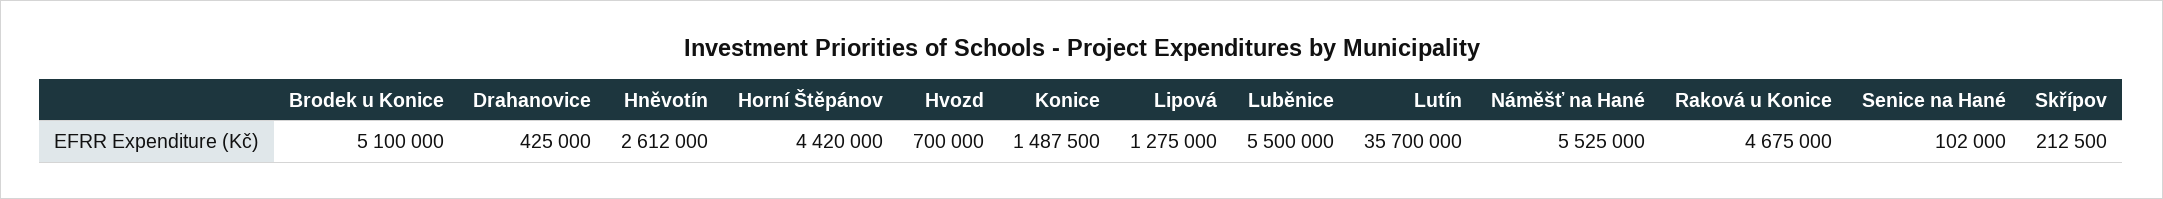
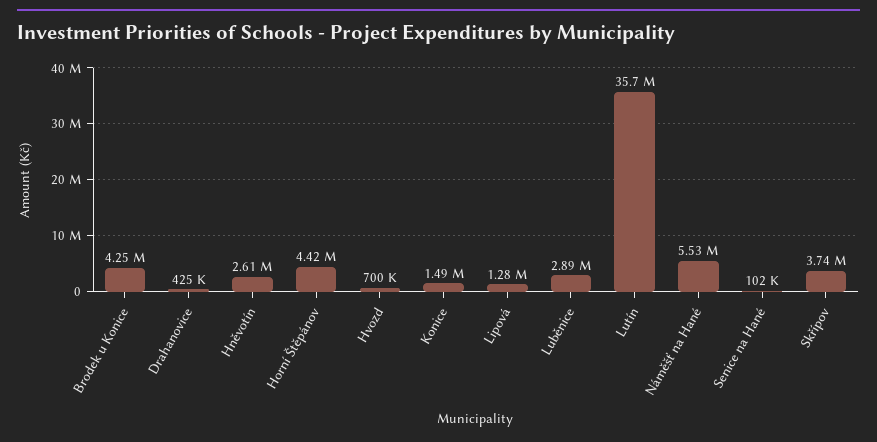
Brodek u Konice: 5100000 -> 4250000
Luběnice: 5500000 -> 2890000
Raková u Konice: 4675000 -> none
Skřípov: 212500 -> 3740000

